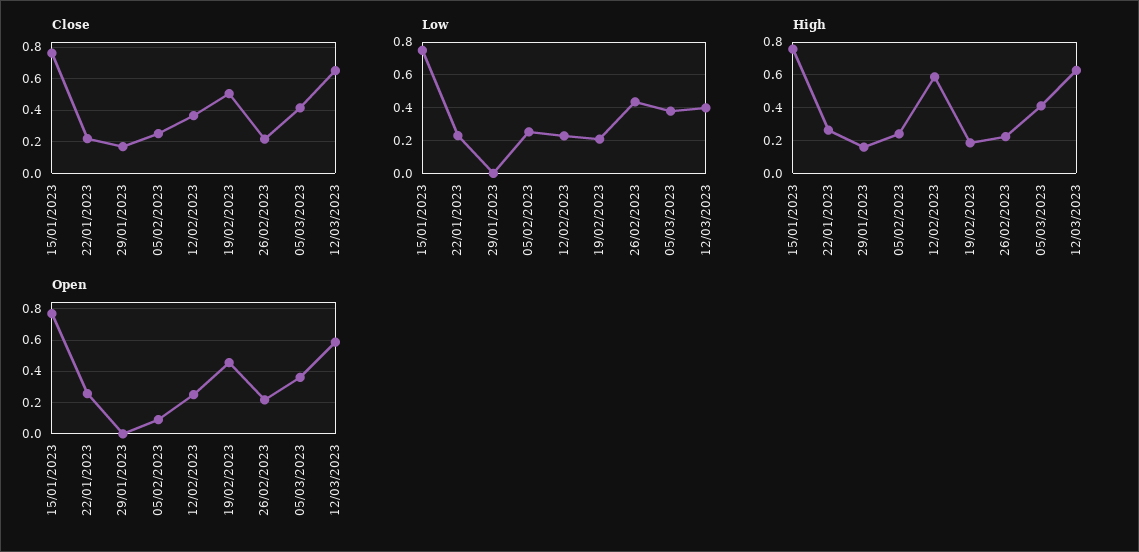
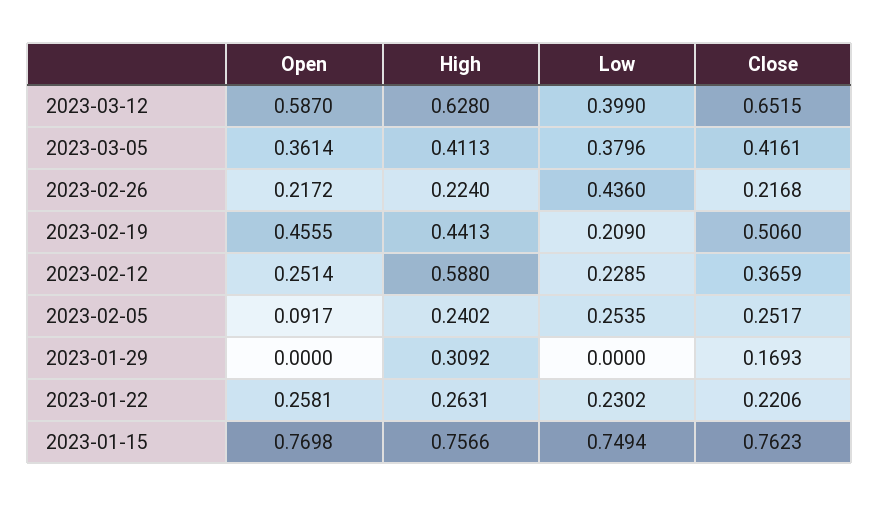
High, 29/01/2023: 0.15 -> 0.3092
High, 19/02/2023: 0.2 -> 0.4413

